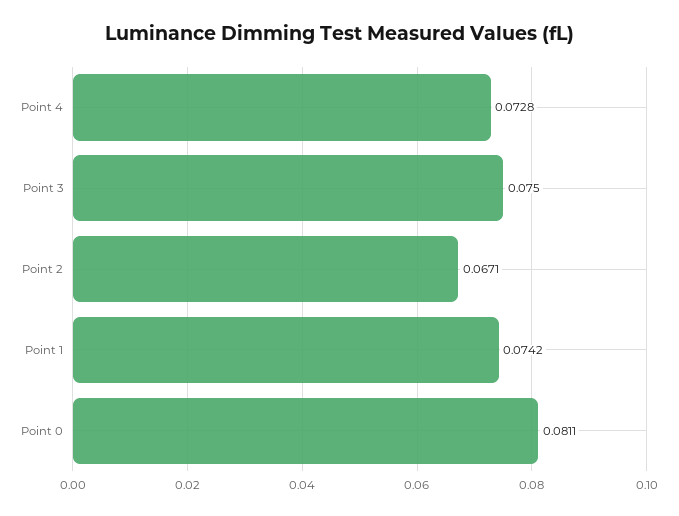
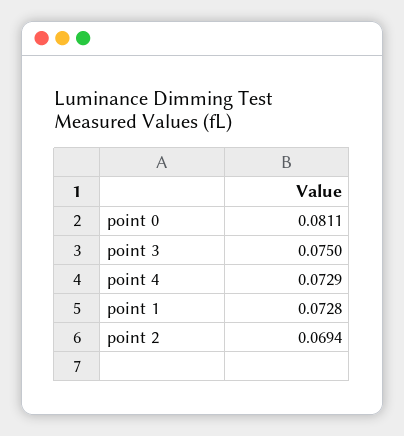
Point 4: 0.0728 -> 0.0729
Point 2: 0.0671 -> 0.0694
Point 1: 0.0742 -> 0.0728

